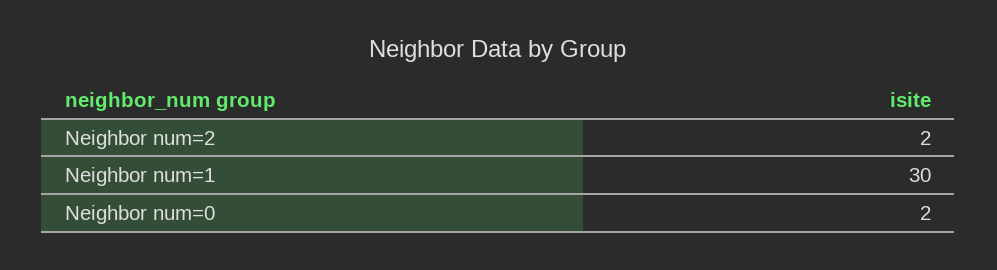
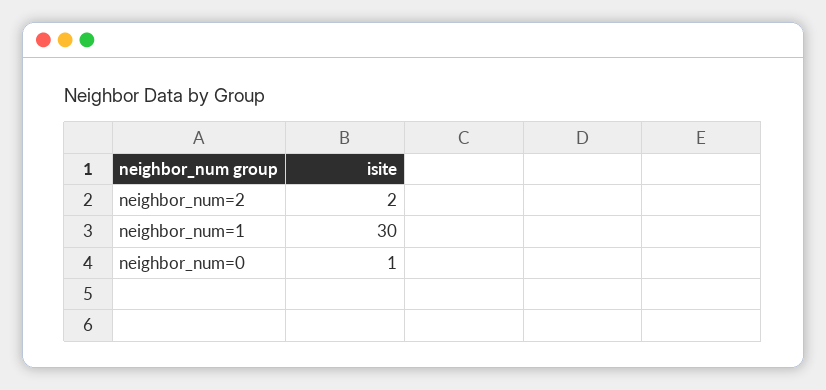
Neighbor num=0: 2 -> 1

